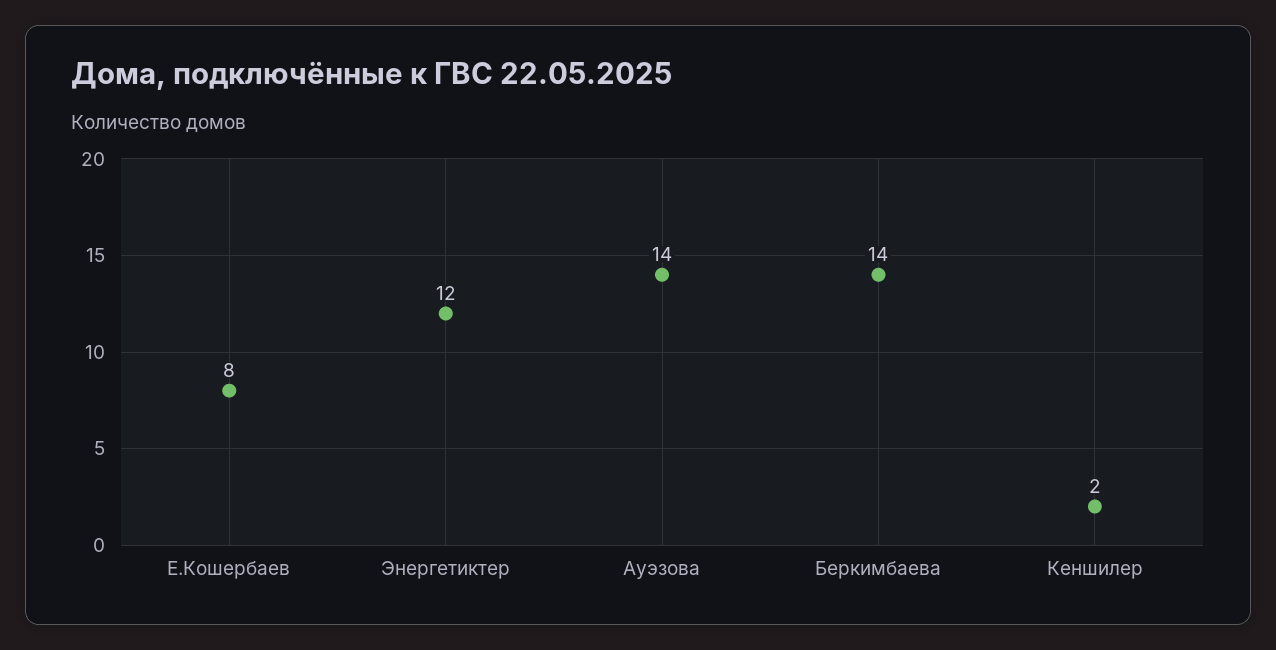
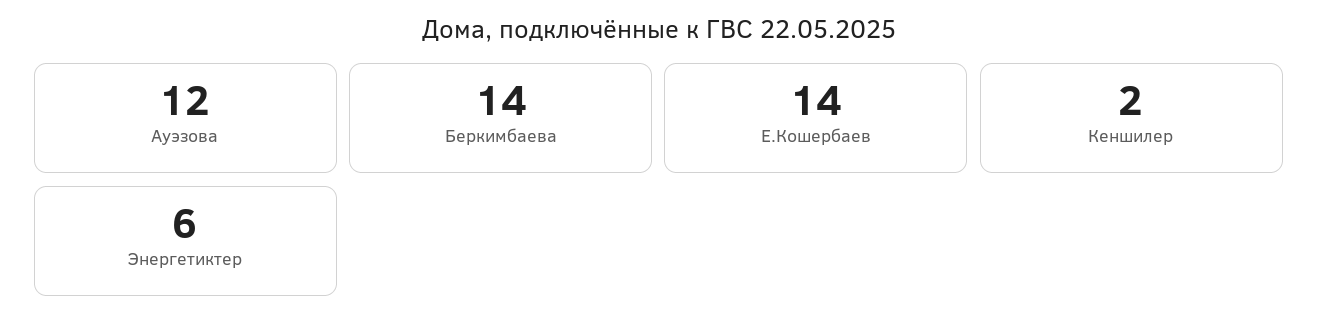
Е.Кошербаев: 8 -> 14
Энергетиктер: 12 -> 6
Ауэзова: 14 -> 12

